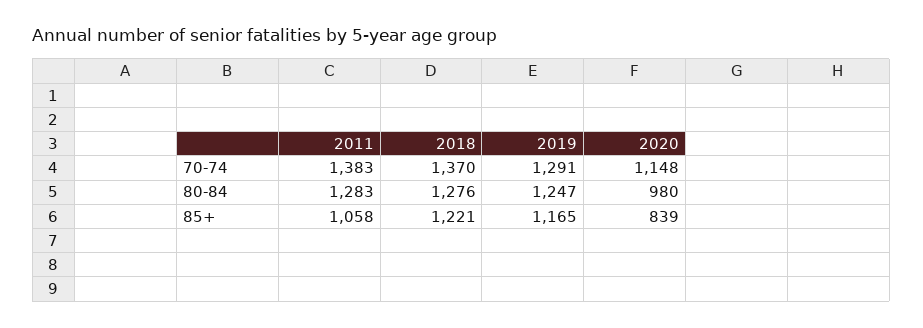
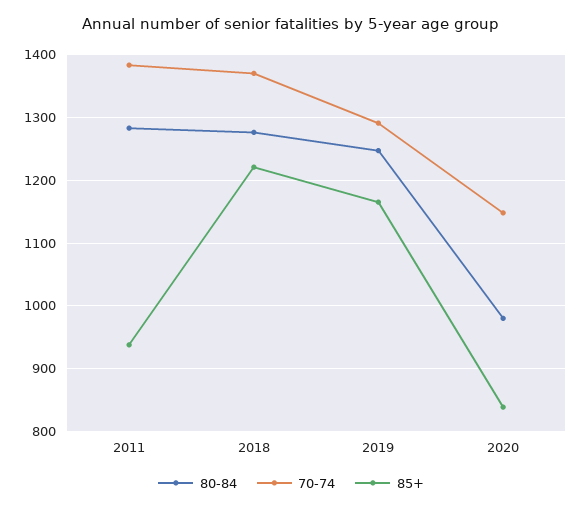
85+, 2011: 1058 -> 940

